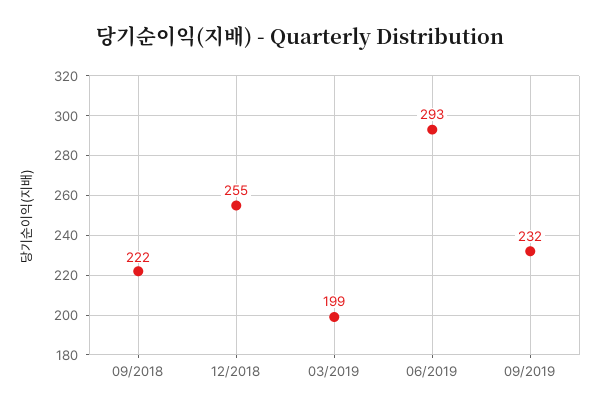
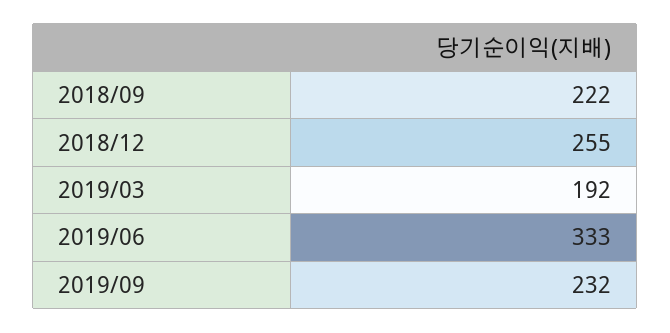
03/2019: 199 -> 192
06/2019: 293 -> 333

